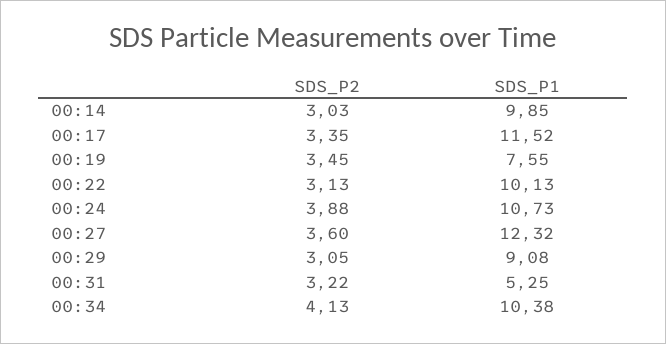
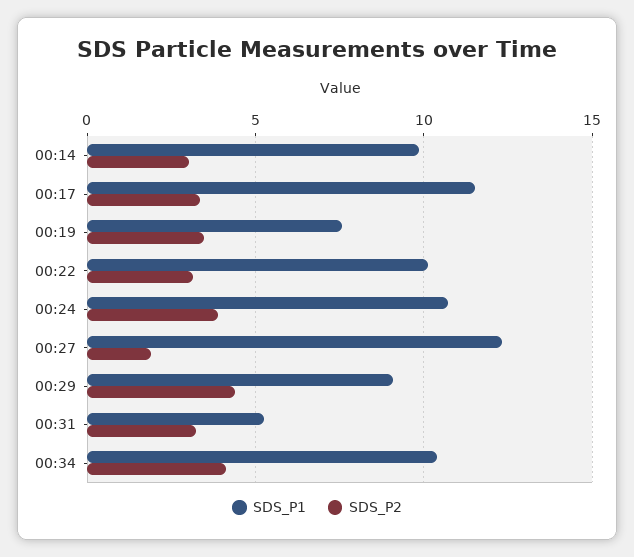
SDS_P2, 00:27: 3.6 -> 2
SDS_P2, 00:29: 3.05 -> 4.5

